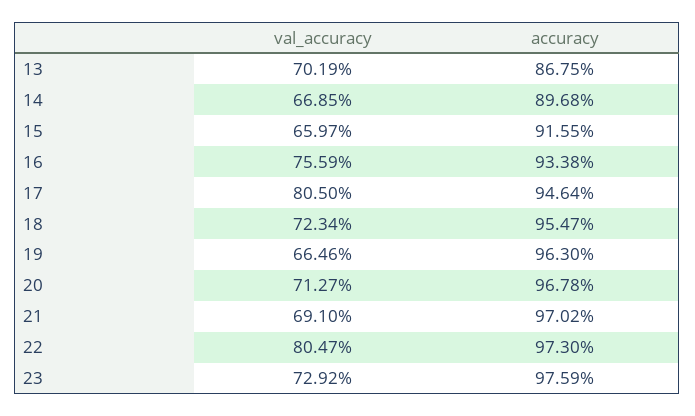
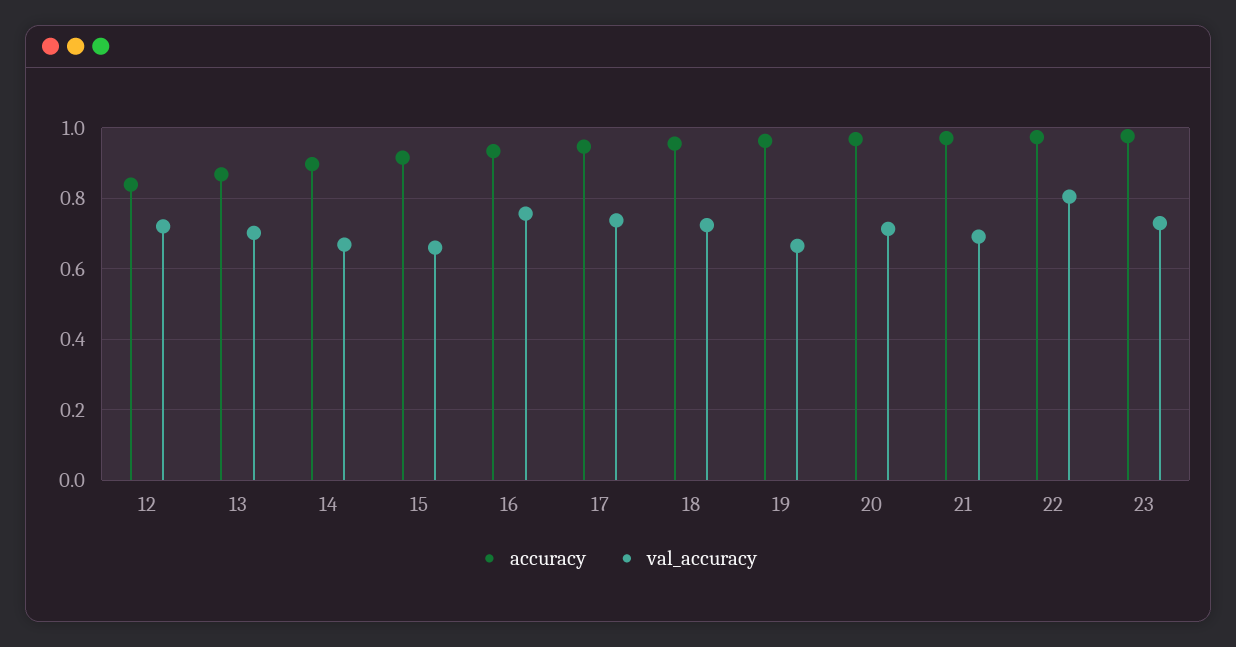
val_accuracy, 17: 0.805 -> 0.74
accuracy, 12: none -> 0.84
val_accuracy, 12: none -> 0.72

